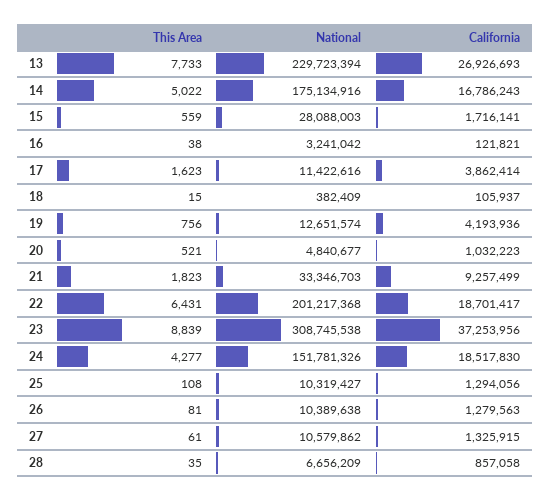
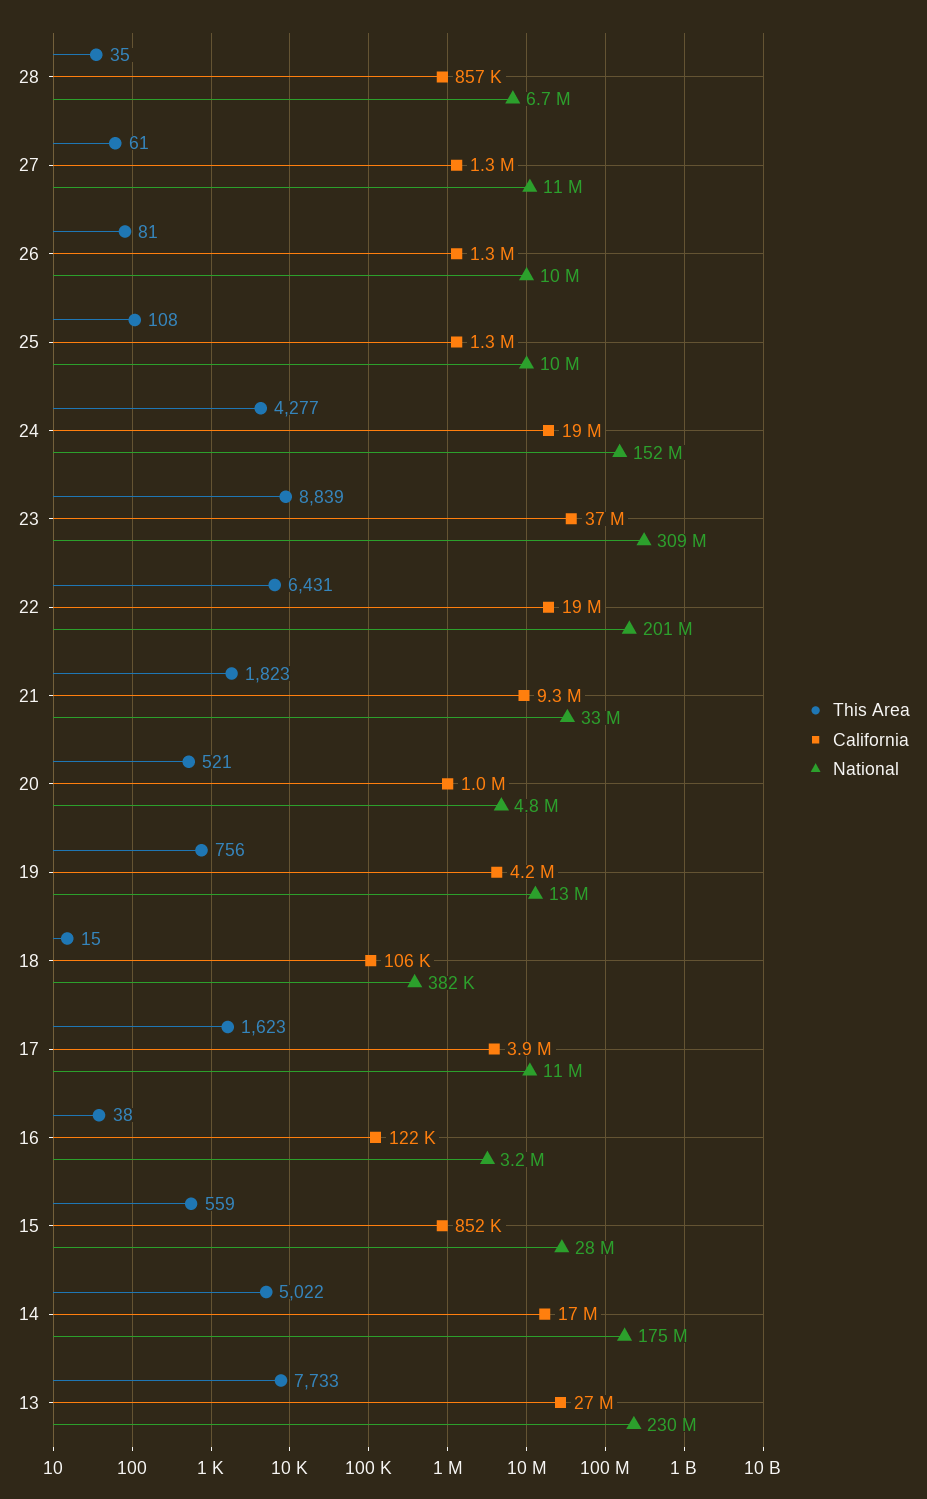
California, 15: 1716141 -> 852000

